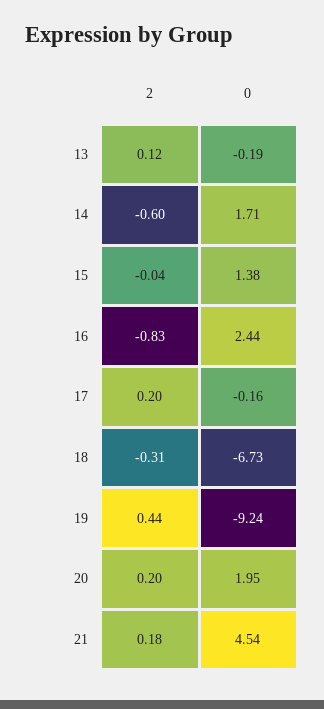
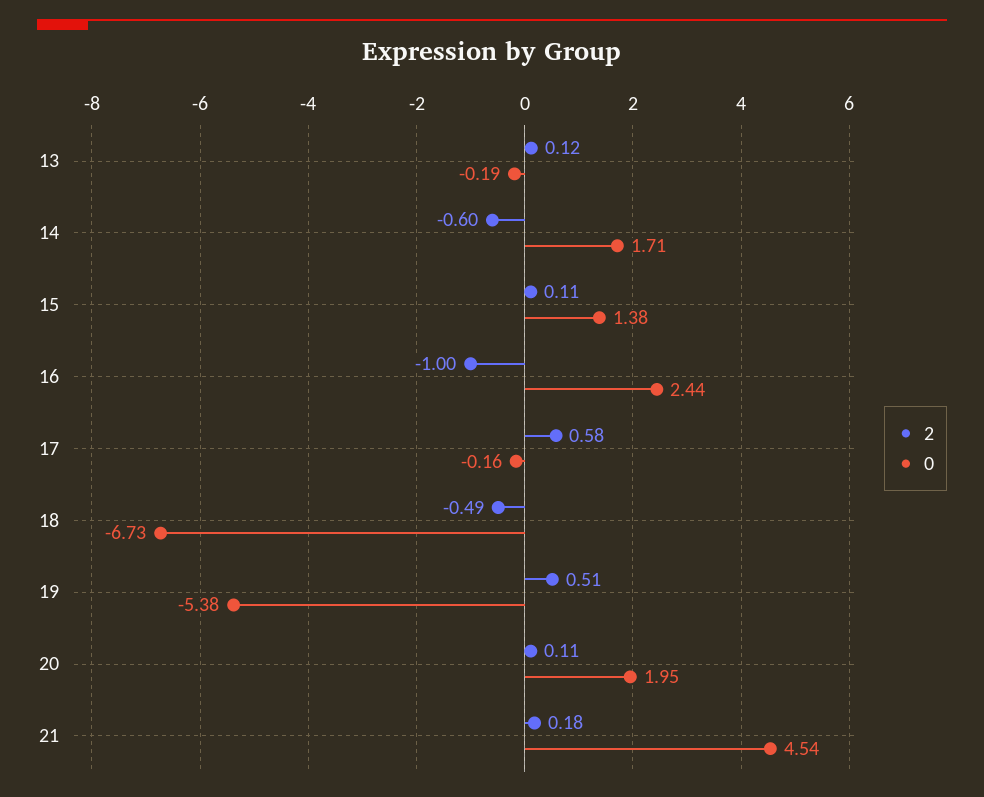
2, 15: -0.04 -> 0.11
2, 16: -0.83 -> -1
2, 17: 0.2 -> 0.58
2, 18: -0.31 -> -0.49
2, 19: 0.44 -> 0.51
0, 19: -9.24 -> -5.38
2, 20: 0.2 -> 0.11

